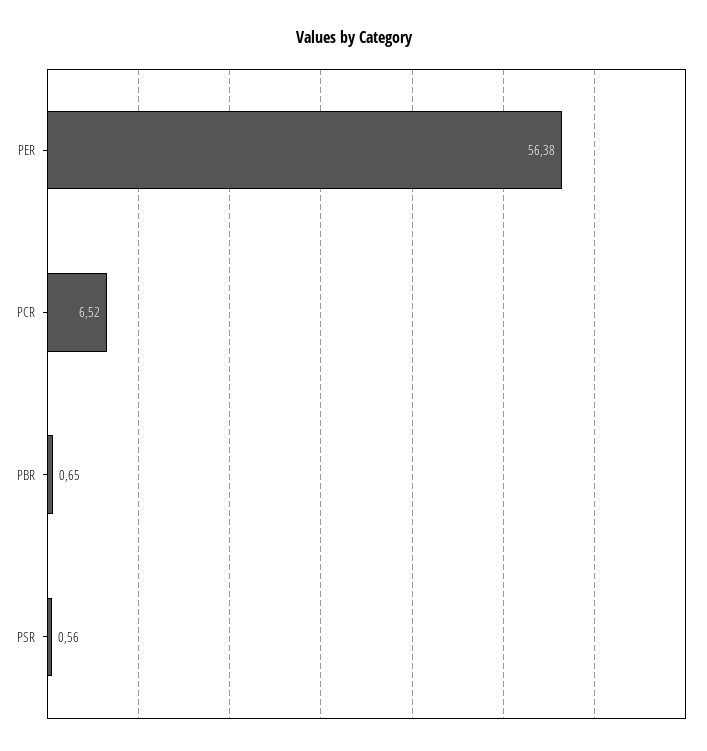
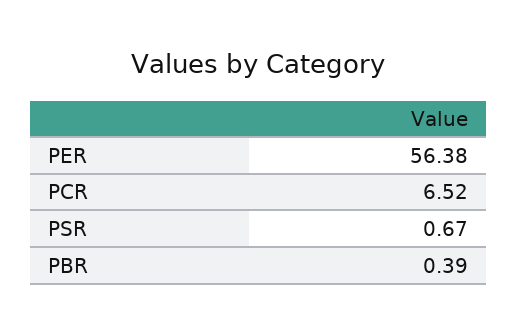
PBR: 0.65 -> 0.39
PSR: 0.56 -> 0.67

